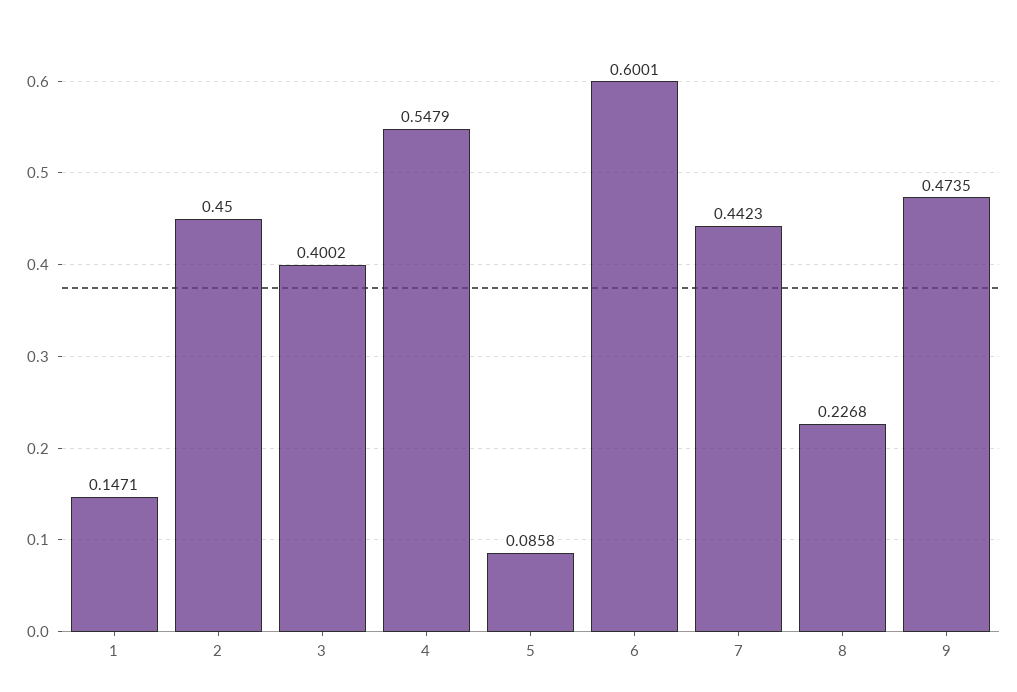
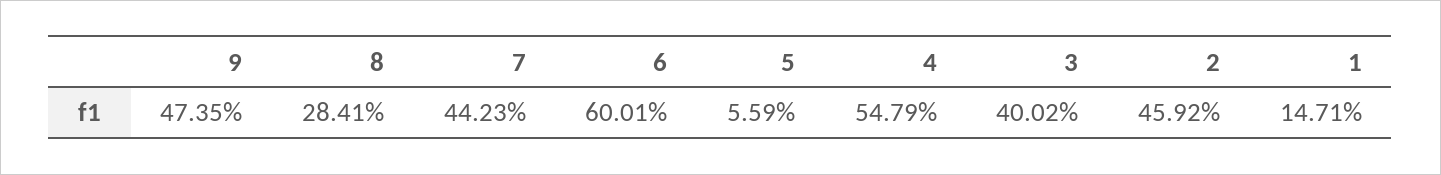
2: 0.45 -> 0.4592
5: 0.0858 -> 0.0559
8: 0.2268 -> 0.2841

